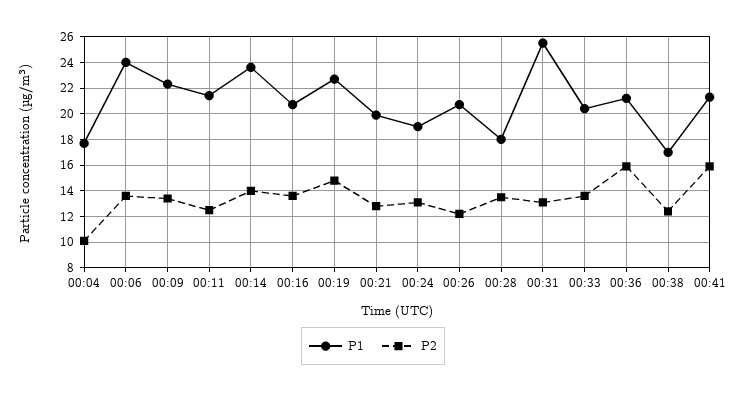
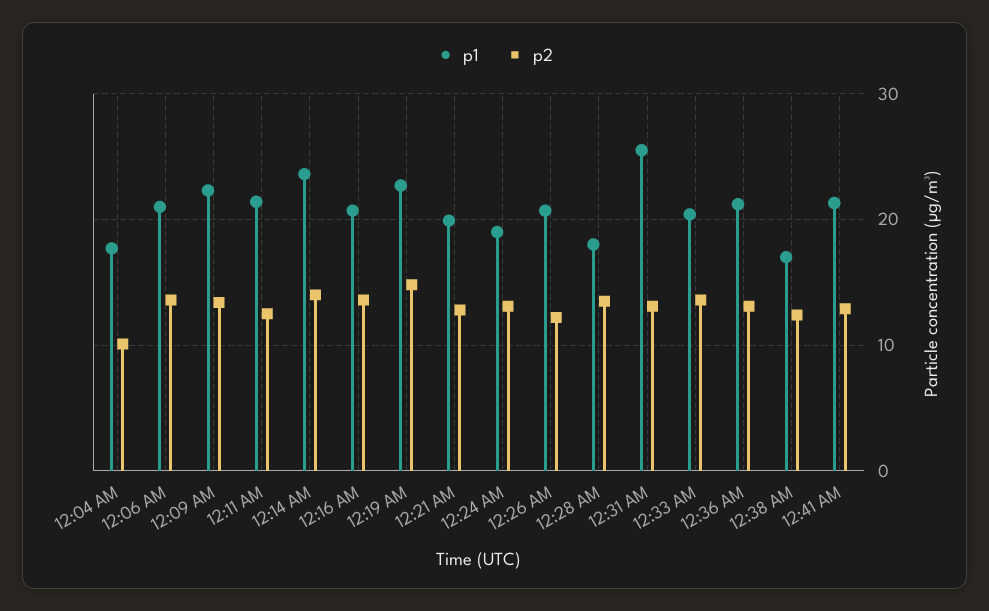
P1, 00:06: 24 -> 21
P2, 00:36: 16 -> 13
P2, 00:41: 16 -> 13

